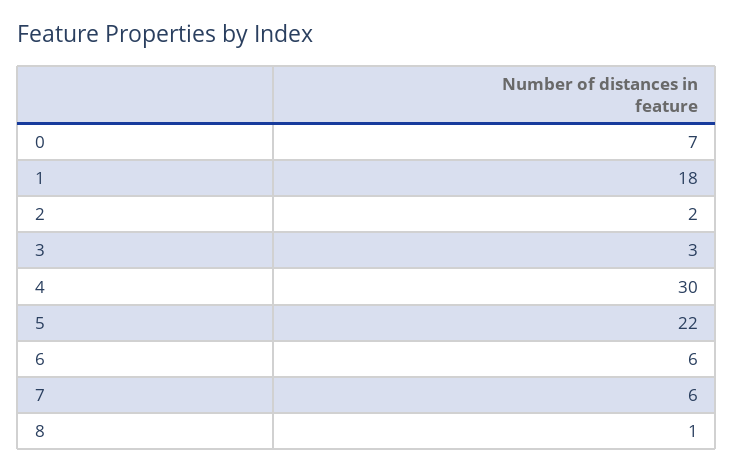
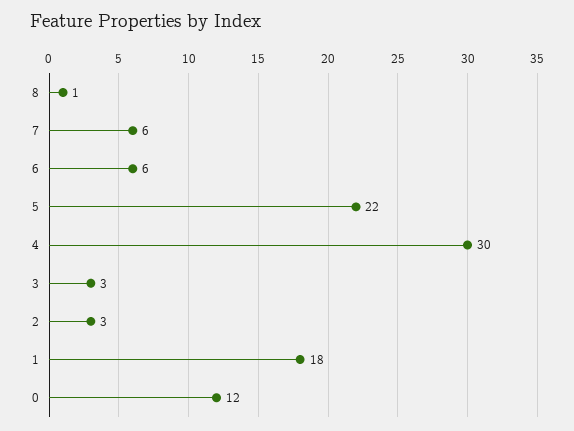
0: 7 -> 12
2: 2 -> 3

